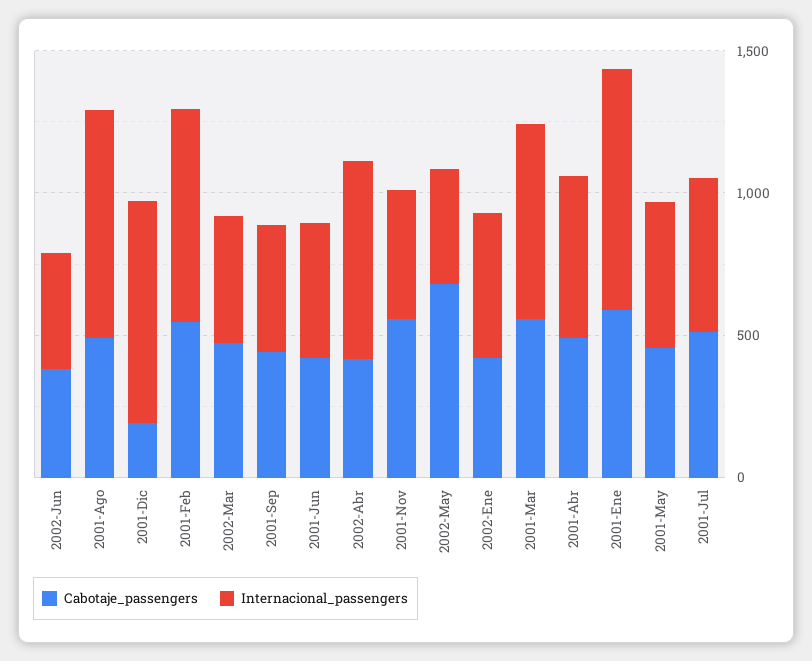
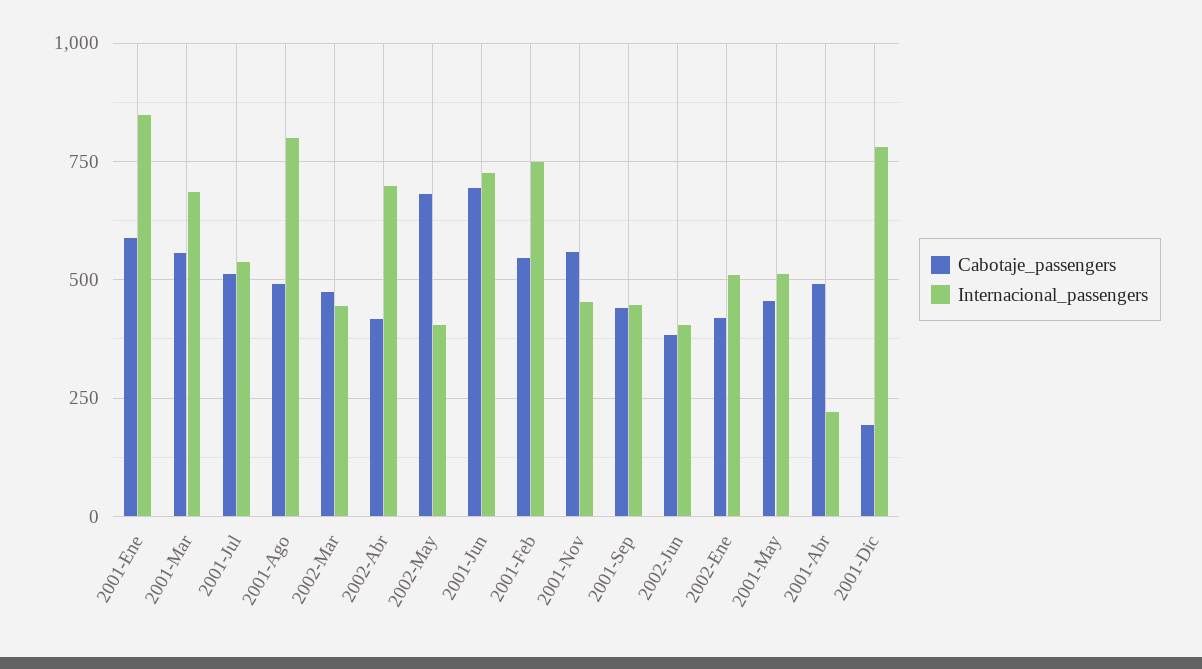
Cabotaje_passengers, 2001-Jun: 400 -> 700
Internacional_passengers, 2001-Jun: 500 -> 725
Internacional_passengers, 2001-Abr: 600 -> 225

